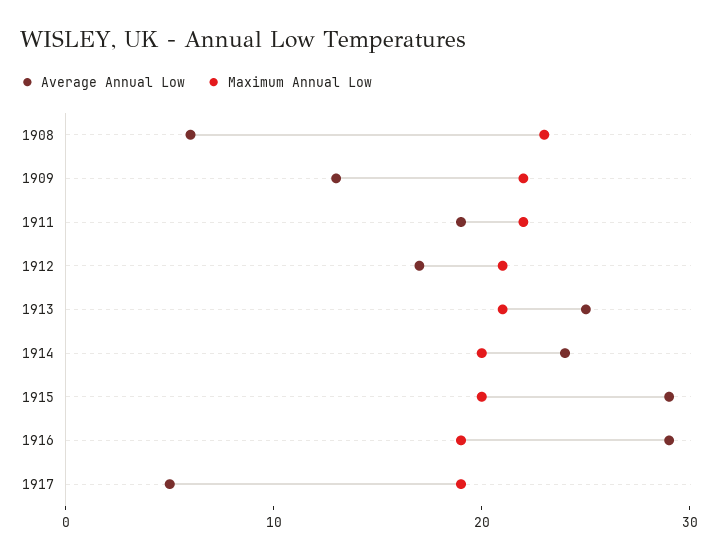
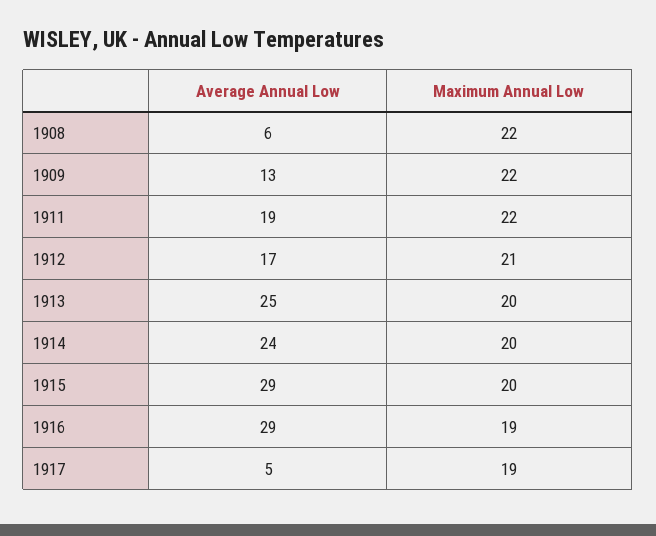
Maximum Annual Low, 1908: 23 -> 22
Maximum Annual Low, 1913: 21 -> 20

